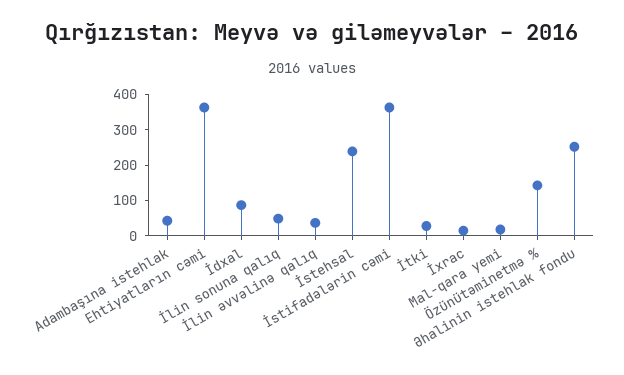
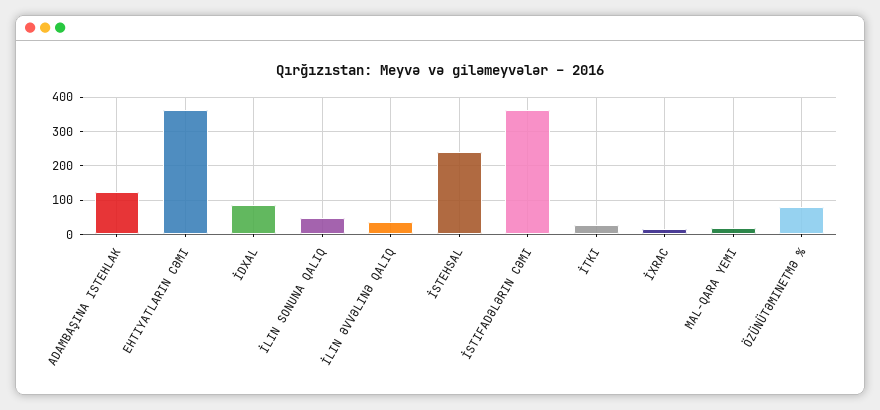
Adambaşına istehlak: 50 -> 120
Özünütəminetmə %: 150 -> 80
Əhalinin istehlak fondu: 250 -> none

